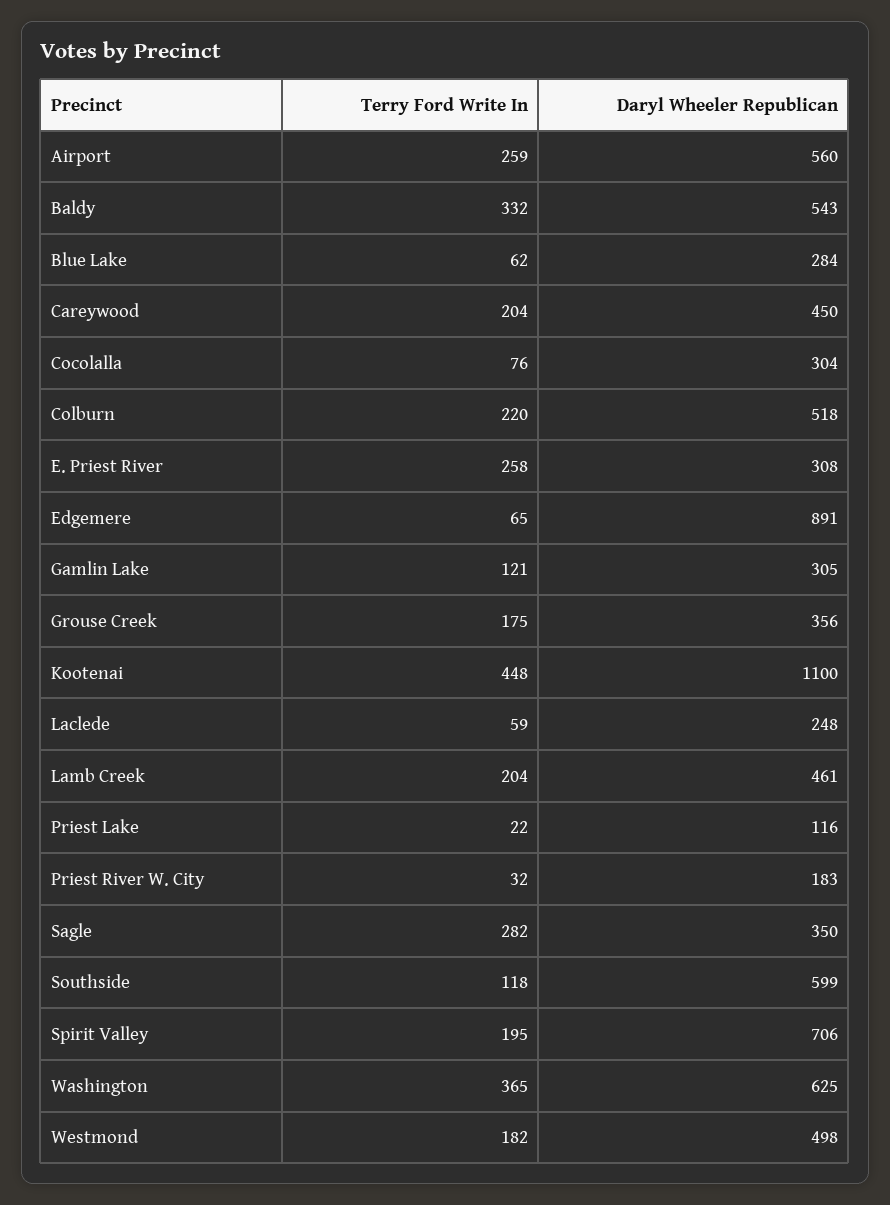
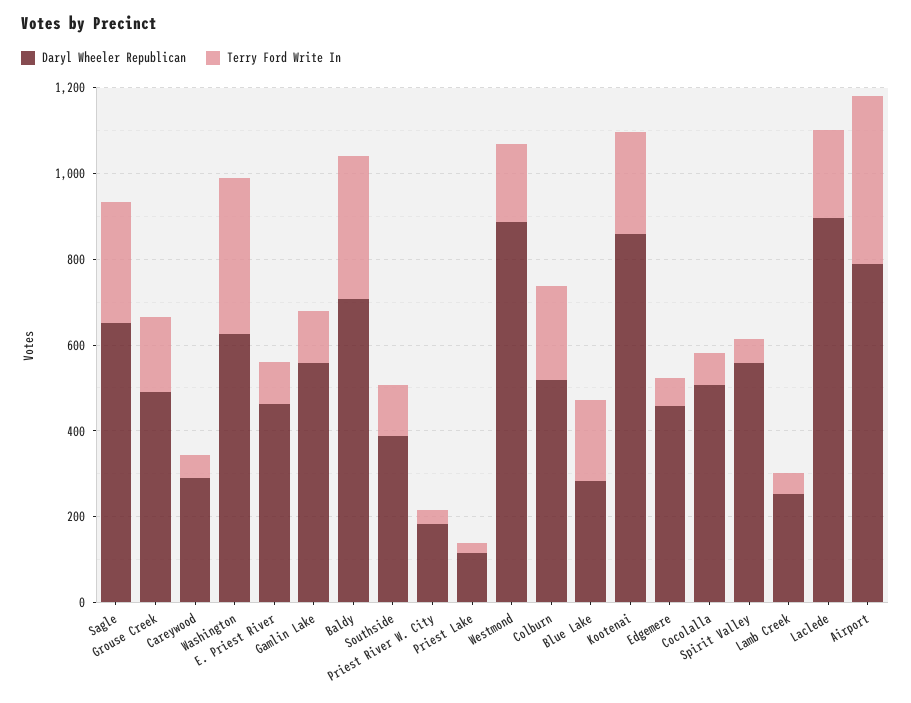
Terry Ford Write In, Airport: 259 -> 400
Daryl Wheeler Republican, Airport: 560 -> 800
Daryl Wheeler Republican, Baldy: 543 -> 700
Terry Ford Write In, Blue Lake: 62 -> 200
Terry Ford Write In, Careywood: 204 -> 50
Daryl Wheeler Republican, Careywood: 450 -> 300
Daryl Wheeler Republican, Cocolalla: 304 -> 500
Terry Ford Write In, E. Priest River: 258 -> 100
Daryl Wheeler Republican, E. Priest River: 308 -> 450
Daryl Wheeler Republican, Edgemere: 891 -> 450
Daryl Wheeler Republican, Gamlin Lake: 305 -> 550
Daryl Wheeler Republican, Grouse Creek: 356 -> 500
Terry Ford Write In, Kootenai: 448 -> 250
Daryl Wheeler Republican, Kootenai: 1100 -> 850
Terry Ford Write In, Laclede: 59 -> 200
Daryl Wheeler Republican, Laclede: 248 -> 900
Terry Ford Write In, Lamb Creek: 204 -> 50
Daryl Wheeler Republican, Lamb Creek: 461 -> 250
Daryl Wheeler Republican, Sagle: 350 -> 650
Daryl Wheeler Republican, Southside: 599 -> 400
Terry Ford Write In, Spirit Valley: 195 -> 50
Daryl Wheeler Republican, Spirit Valley: 706 -> 550
Daryl Wheeler Republican, Westmond: 498 -> 900

